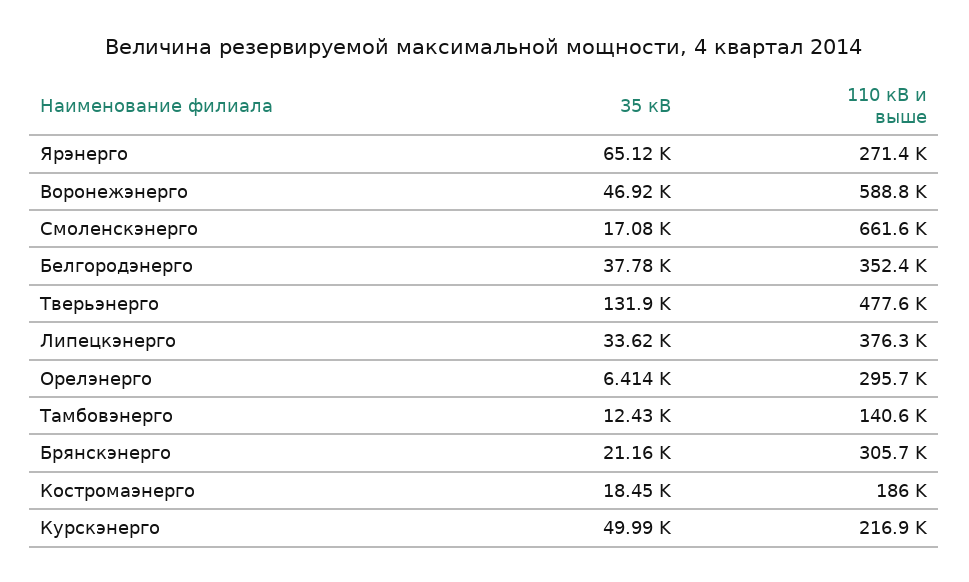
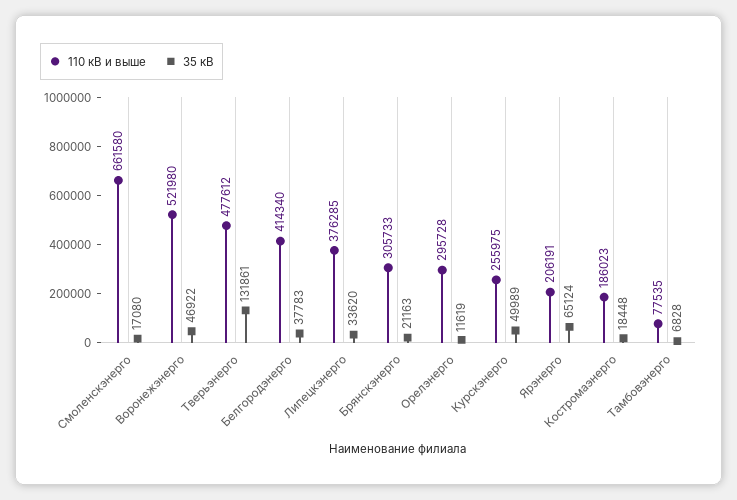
110 кВ и выше, Ярэнерго: 271400 -> 206191
110 кВ и выше, Воронежэнерго: 588800 -> 521980
110 кВ и выше, Белгородэнерго: 352400 -> 414340
35 кВ, Орелэнерго: 6414 -> 11619
35 кВ, Тамбовэнерго: 12430 -> 6828
110 кВ и выше, Тамбовэнерго: 140600 -> 77535
110 кВ и выше, Курскэнерго: 216900 -> 255975

